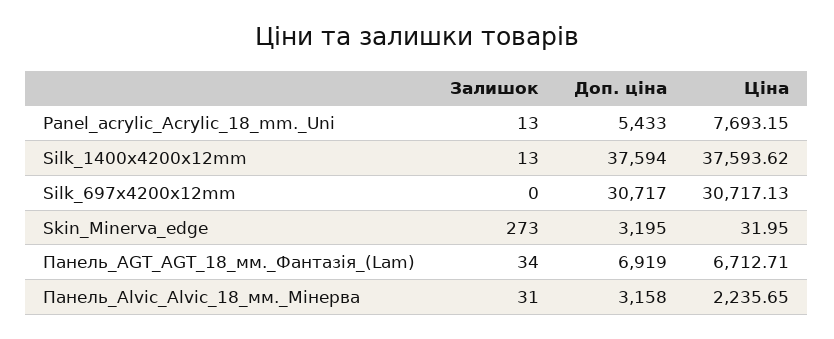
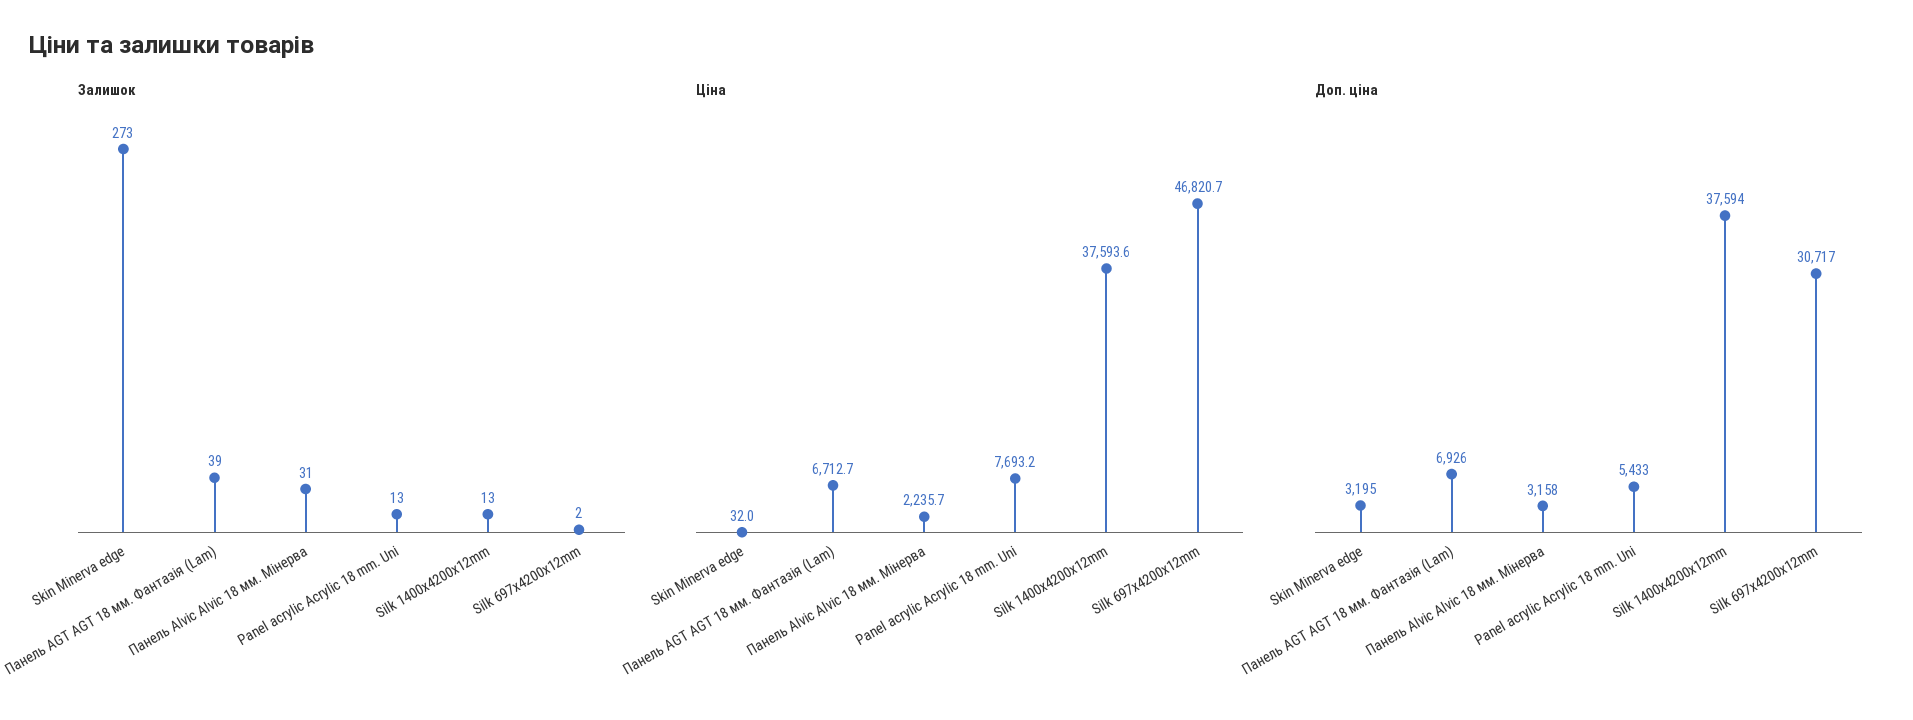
Залишок, Silk_697x4200x12mm: 0 -> 2
Ціна, Silk_697x4200x12mm: 30717.13 -> 46820.7
Залишок, Панель_AGT_AGT_18_мм._Фантазія_(Lam): 34 -> 39
Доп. ціна, Панель_AGT_AGT_18_мм._Фантазія_(Lam): 6919 -> 6926

